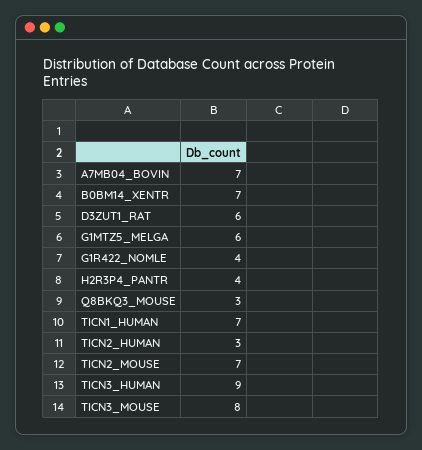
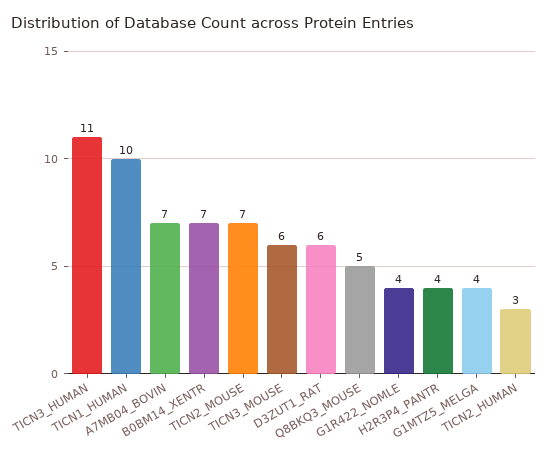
G1MTZ5_MELGA: 6 -> 4
Q8BKQ3_MOUSE: 3 -> 5
TICN1_HUMAN: 7 -> 10
TICN3_HUMAN: 9 -> 11
TICN3_MOUSE: 8 -> 6

